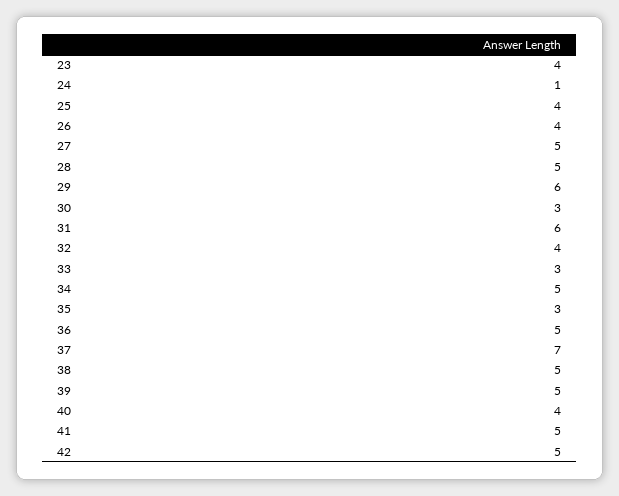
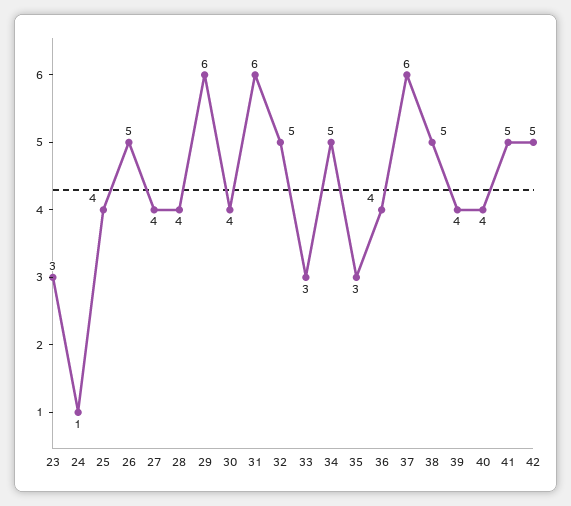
23: 4 -> 3
26: 4 -> 5
27: 5 -> 4
28: 5 -> 4
30: 3 -> 4
32: 4 -> 5
36: 5 -> 4
37: 7 -> 6
39: 5 -> 4

